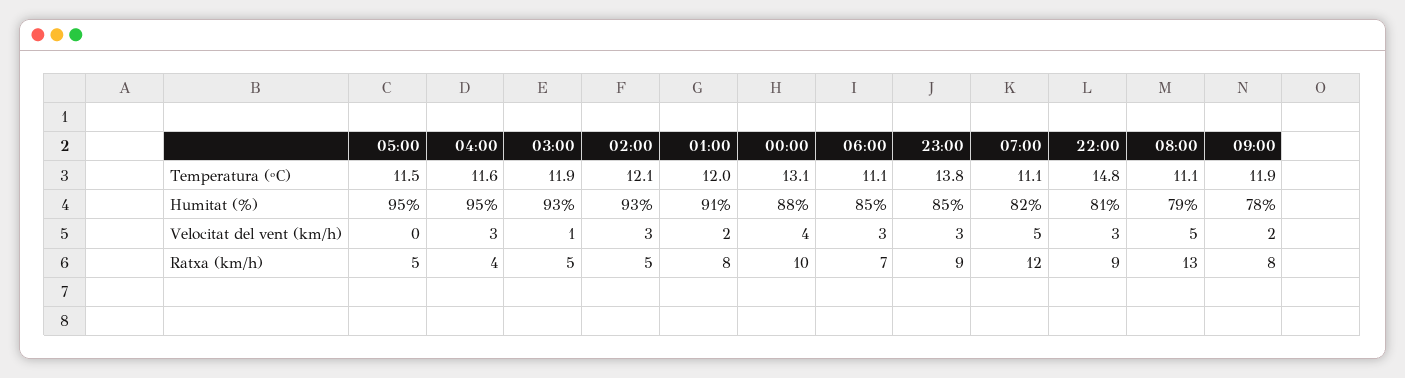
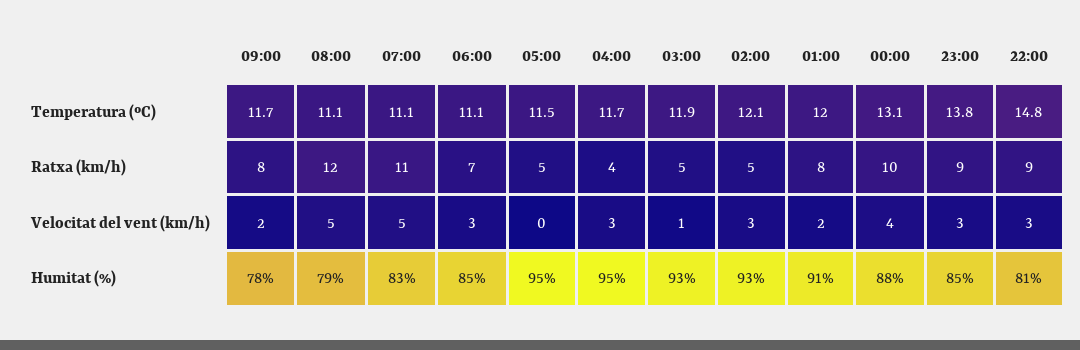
04:00, Temperatura (ºC): 11.6 -> 11.7
09:00, Temperatura (ºC): 11.9 -> 11.7
07:00, Humitat (%): 82 -> 83
07:00, Ratxa (km/h): 12 -> 11
08:00, Ratxa (km/h): 13 -> 12

